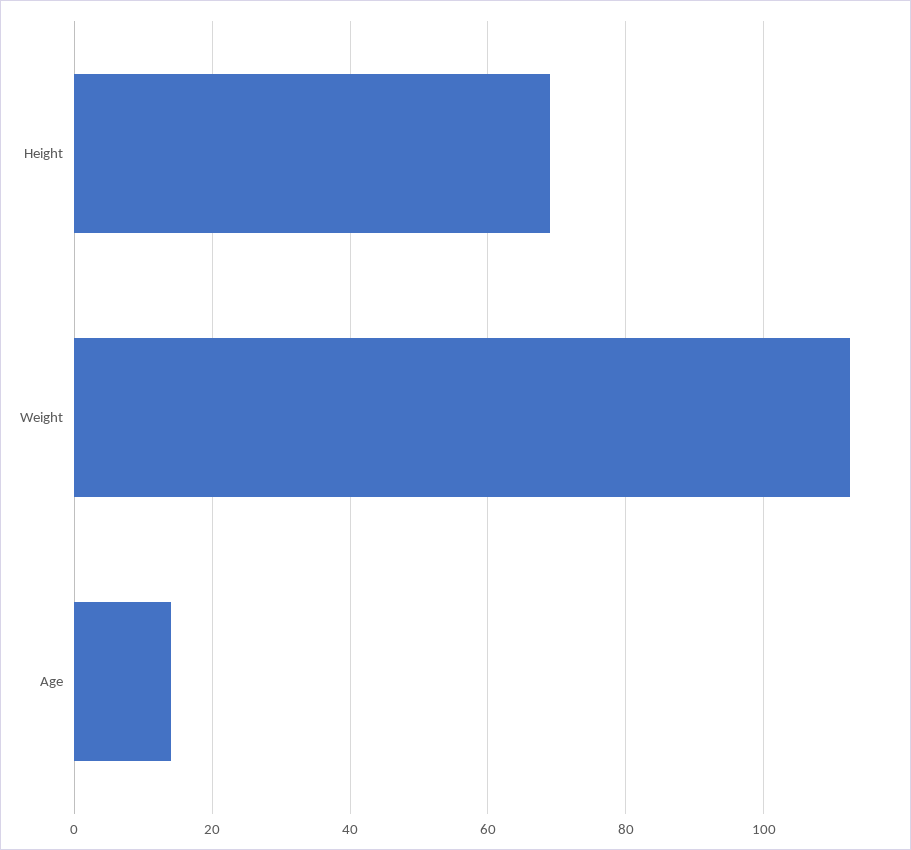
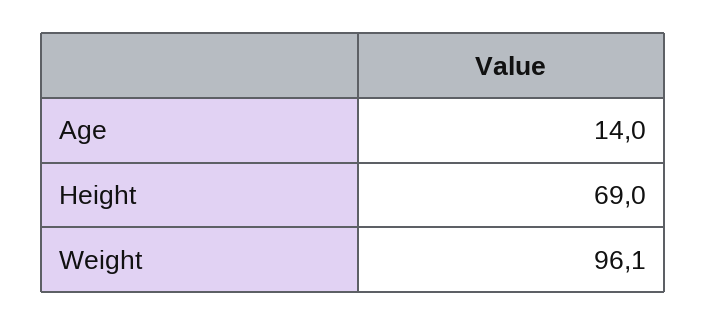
Weight: 112 -> 96.1

